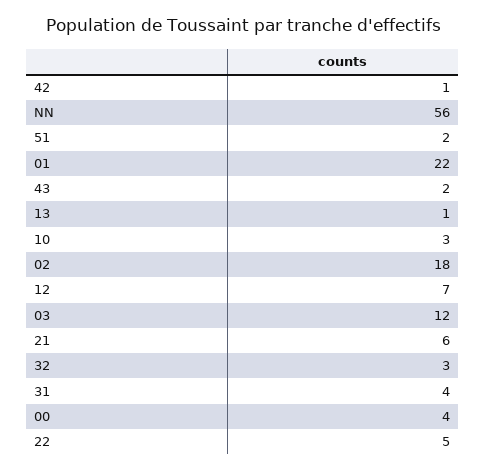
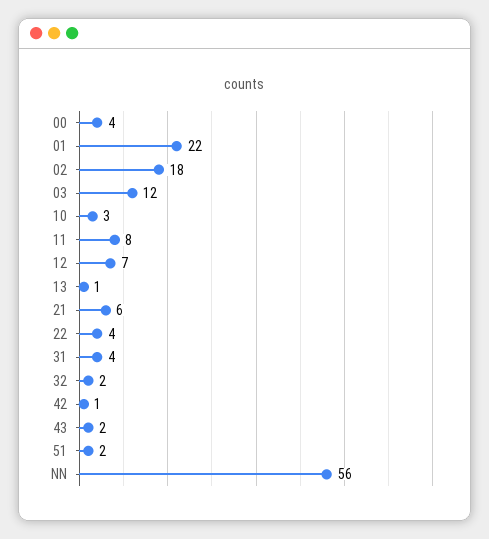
32: 3 -> 2
22: 5 -> 4
11: none -> 8

